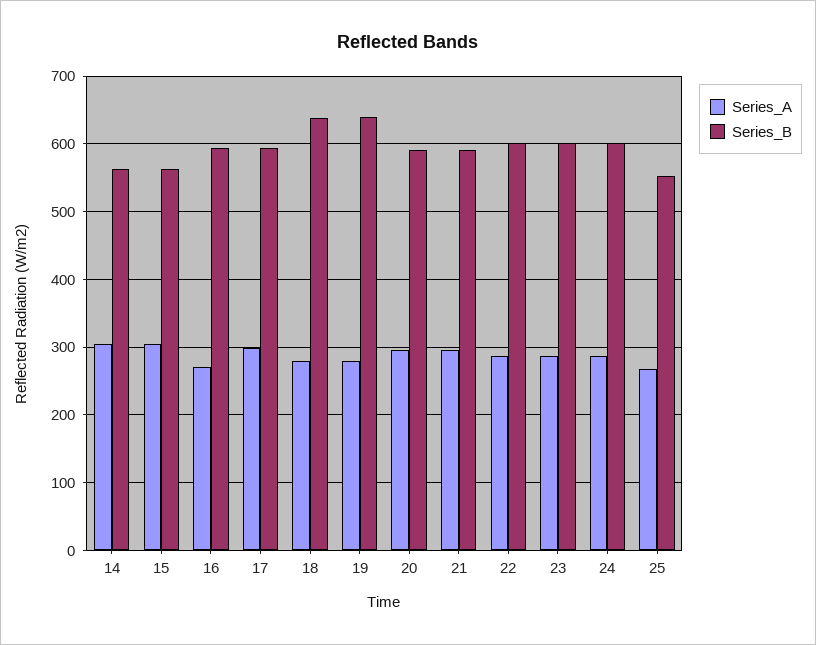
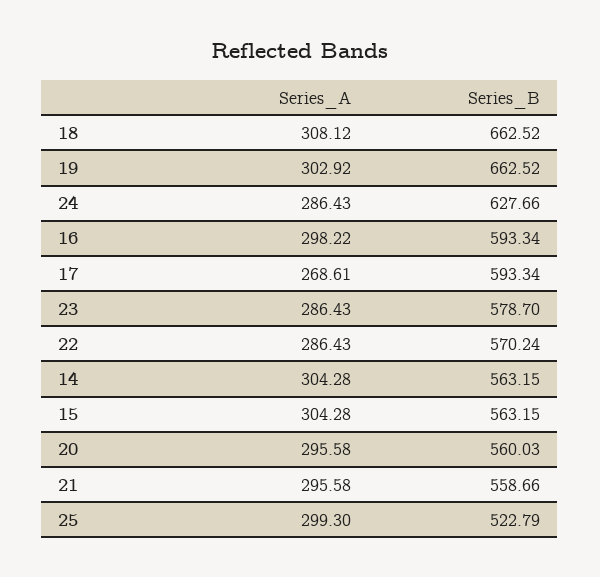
Series_A, 16: 270 -> 298.22
Series_A, 17: 300 -> 268.61
Series_A, 18: 280 -> 308.12
Series_B, 18: 640 -> 662.52
Series_A, 19: 280 -> 302.92
Series_B, 19: 640 -> 662.52
Series_B, 20: 590 -> 560.03
Series_B, 21: 590 -> 558.66
Series_B, 22: 600 -> 570.24
Series_B, 23: 600 -> 578.7
Series_B, 24: 600 -> 627.66
Series_A, 25: 270 -> 299.3
Series_B, 25: 550 -> 522.79

